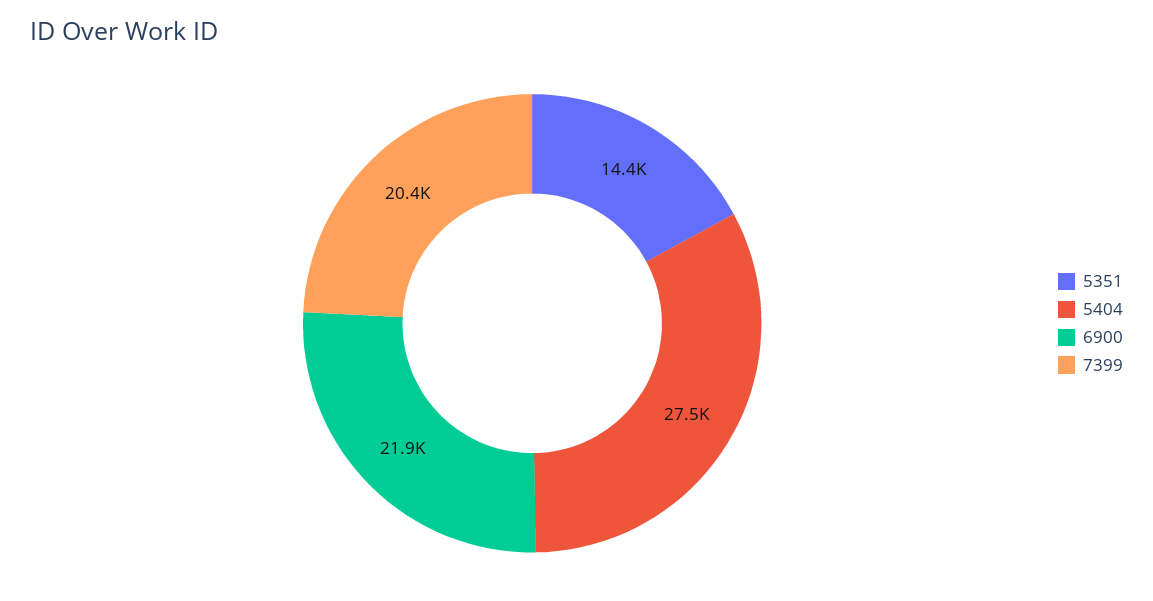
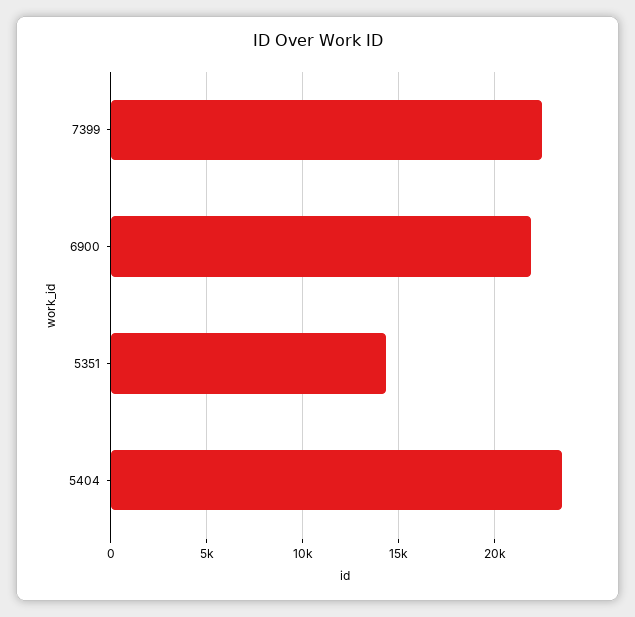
5404: 27500 -> 23500
7399: 20400 -> 22500

